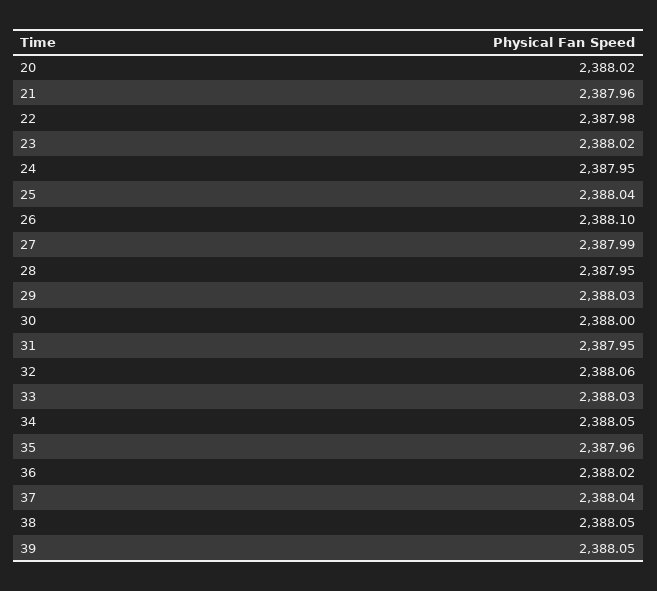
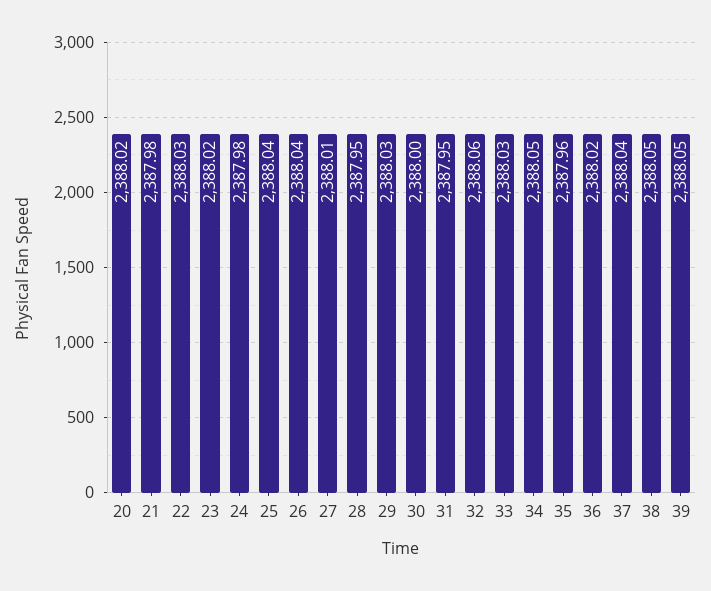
21: 2387.96 -> 2387.98
22: 2387.98 -> 2388.03
24: 2387.95 -> 2387.98
26: 2388.1 -> 2388.04
27: 2387.99 -> 2388.01

